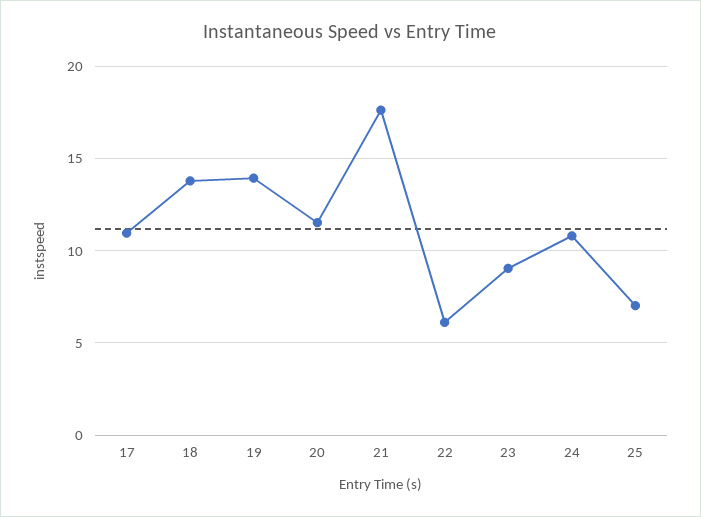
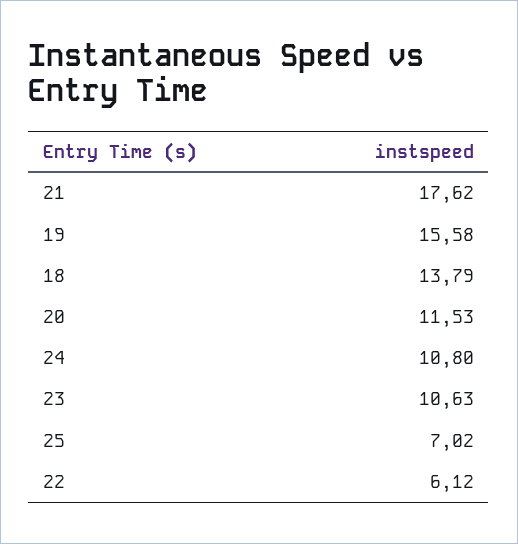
17: 11 -> none
19: 14 -> 15.58
23: 9 -> 10.63

